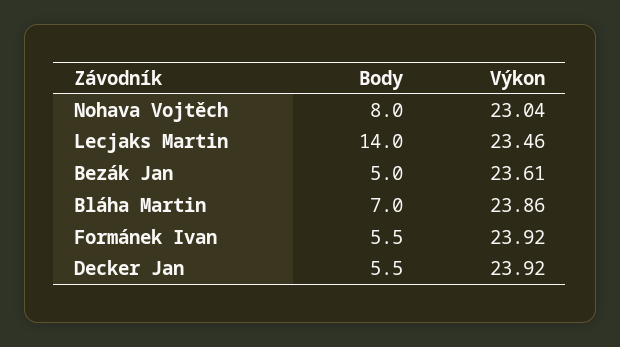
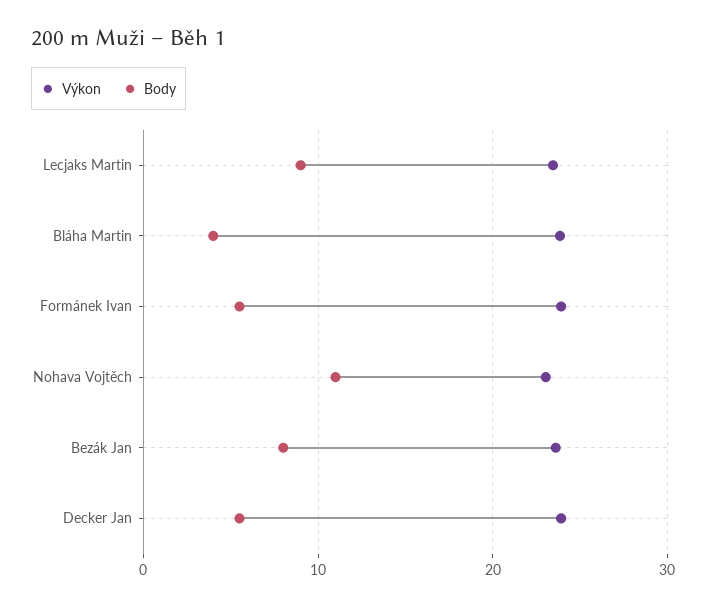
Body, Nohava Vojtěch: 8 -> 11
Body, Lecjaks Martin: 14 -> 9
Body, Bezák Jan: 5 -> 8
Body, Bláha Martin: 7 -> 4

